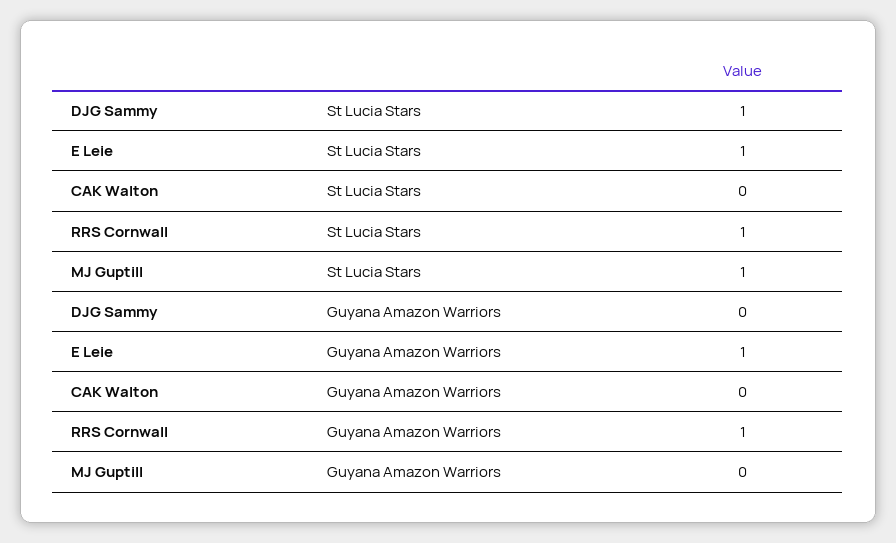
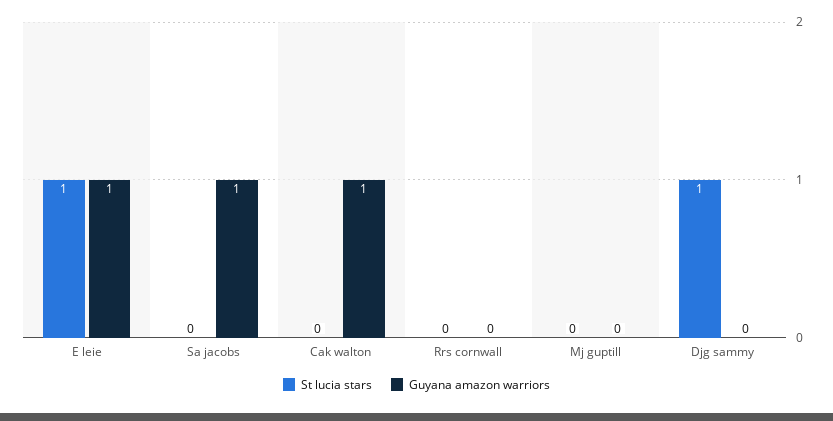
St Lucia Stars, RRS Cornwall: 1 -> 0
St Lucia Stars, MJ Guptill: 1 -> 0
Guyana Amazon Warriors, CAK Walton: 0 -> 1
Guyana Amazon Warriors, RRS Cornwall: 1 -> 0
St Lucia Stars, Sa jacobs: none -> 0
Guyana Amazon Warriors, Sa jacobs: none -> 1

